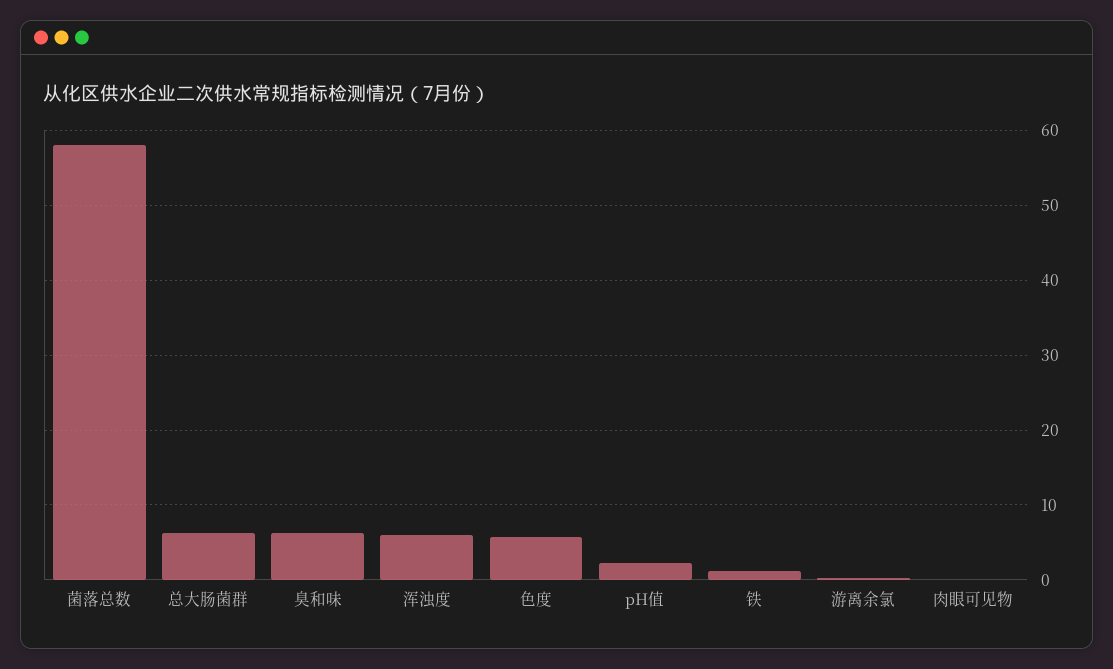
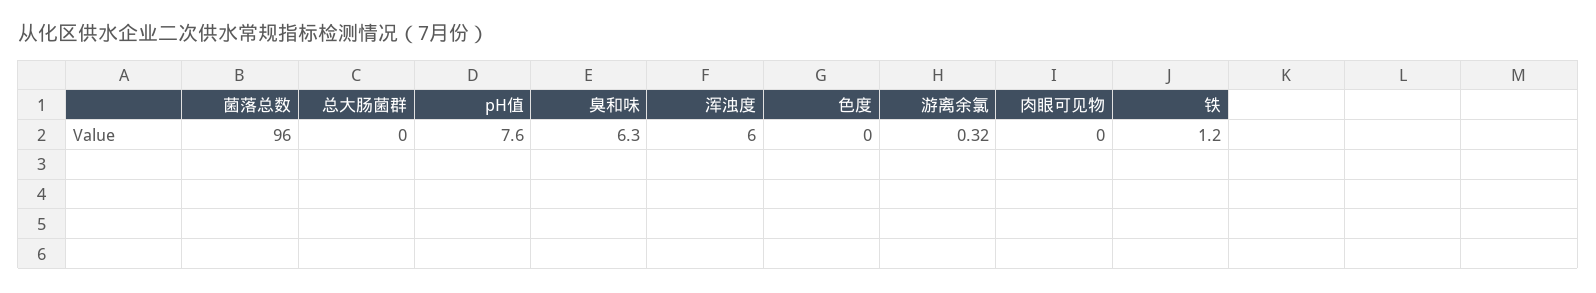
菌落总数: 58 -> 96
总大肠菌群: 6 -> 0
色度: 6 -> 0
pH值: 2 -> 7.6

